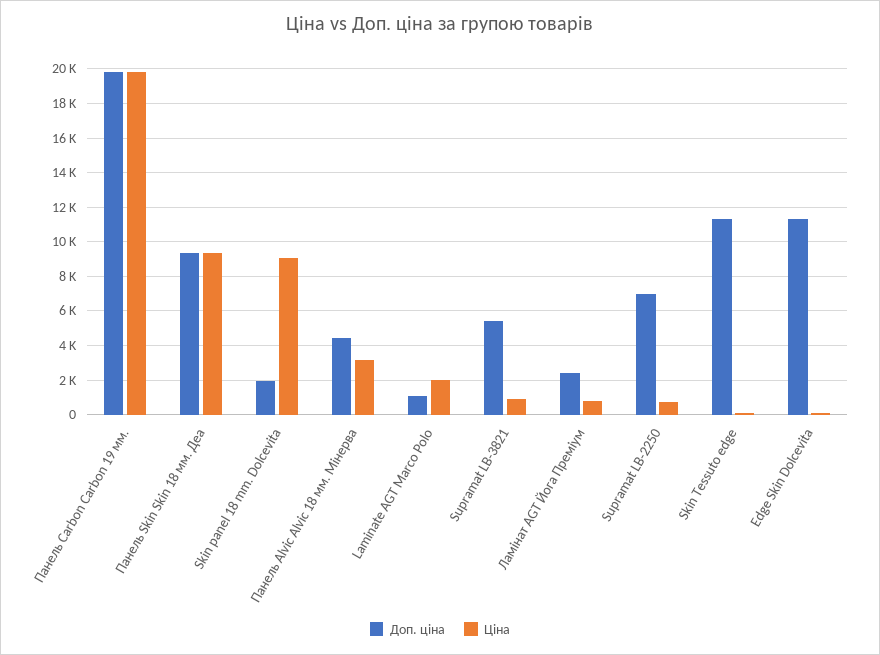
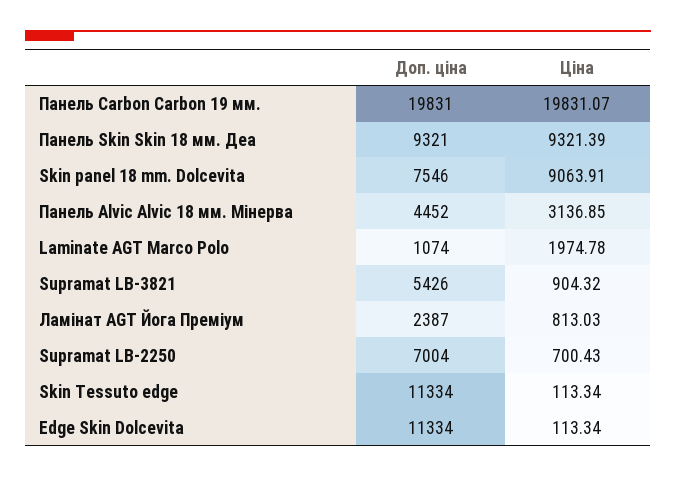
Доп. ціна, Skin panel 18 mm. Dolcevita: 2000 -> 7546

